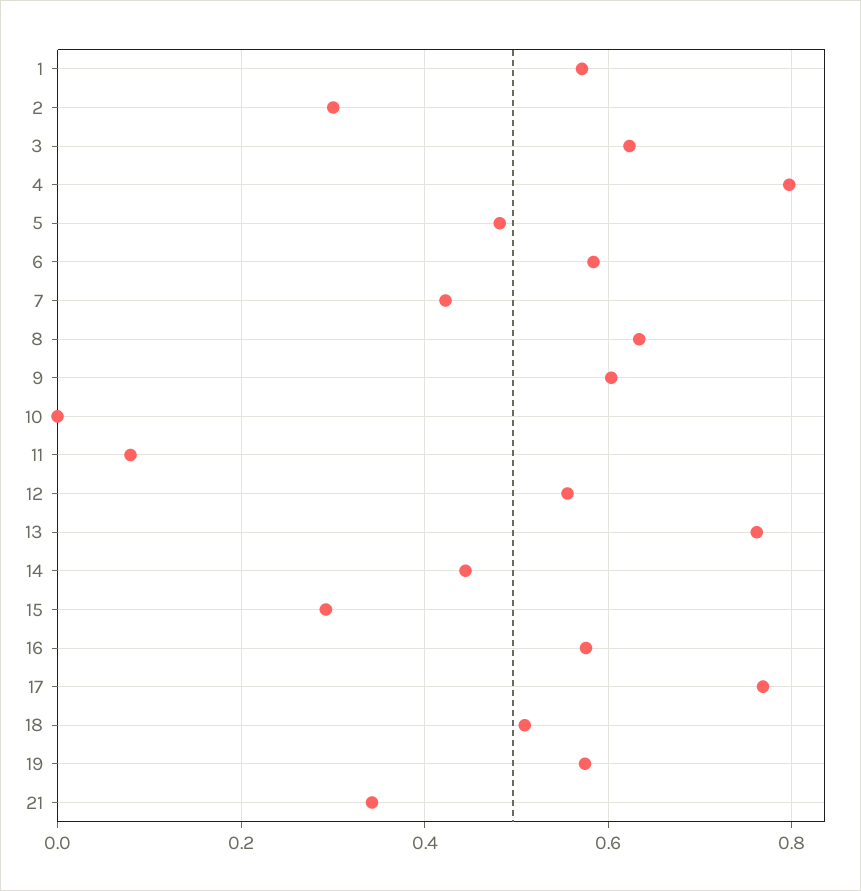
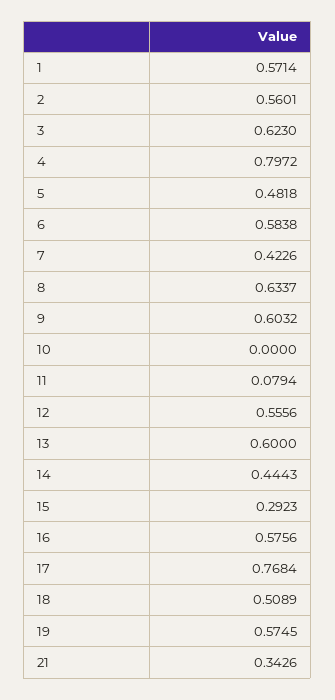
2: 0.3 -> 0.5601
13: 0.76 -> 0.6

